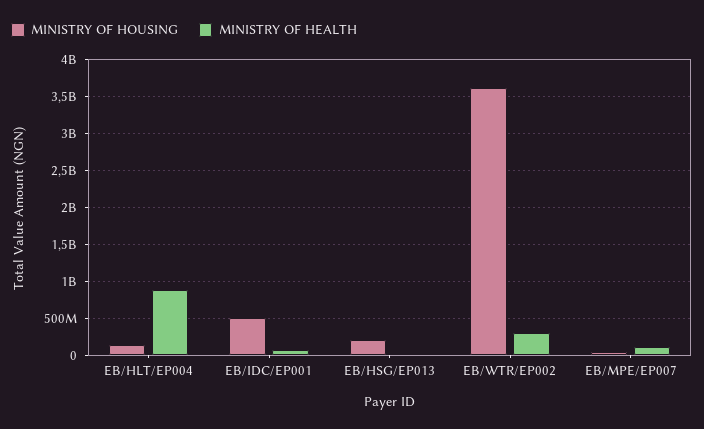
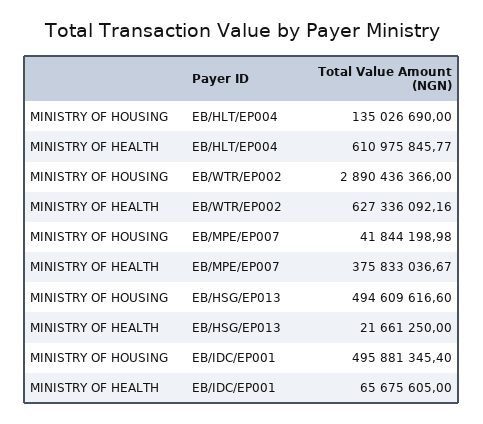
MINISTRY OF HEALTH, EB/HLT/EP004: 900000000 -> 610975845.77
MINISTRY OF HOUSING, EB/HSG/EP013: 200000000 -> 494609616.6
MINISTRY OF HOUSING, EB/WTR/EP002: 3600000000 -> 2890436366
MINISTRY OF HEALTH, EB/WTR/EP002: 300000000 -> 627336092.16
MINISTRY OF HEALTH, EB/MPE/EP007: 100000000 -> 375833036.67

